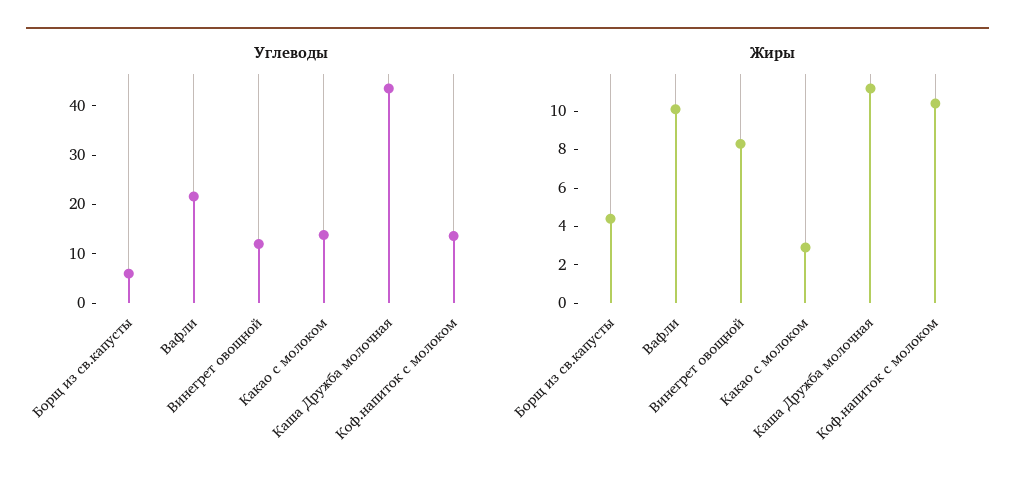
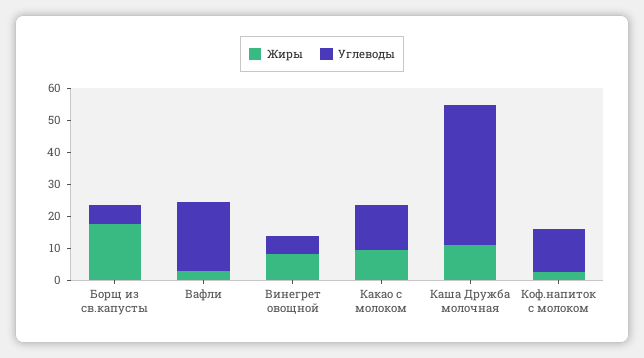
Углеводы, Винегрет овощной: 12 -> 5
Жиры, Борщ из св.капусты: 4.5 -> 17.5
Жиры, Вафли: 10 -> 2.5
Жиры, Какао с молоком: 3 -> 10
Жиры, Коф.напиток с молоком: 10.5 -> 2.5

